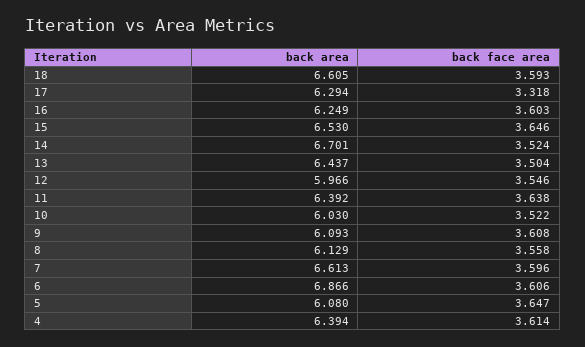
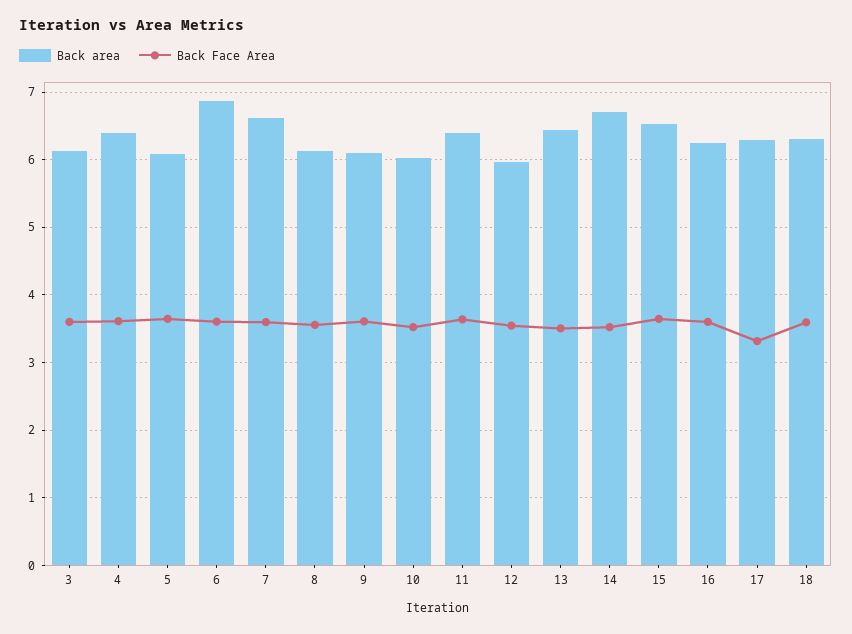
back area, 18: 6.605 -> 6.3
back area, 3: none -> 6.1
back face area, 3: none -> 3.6

